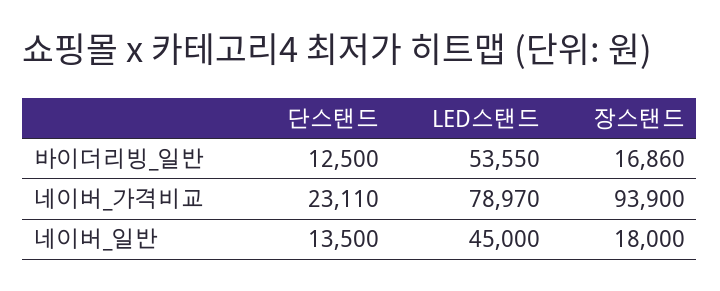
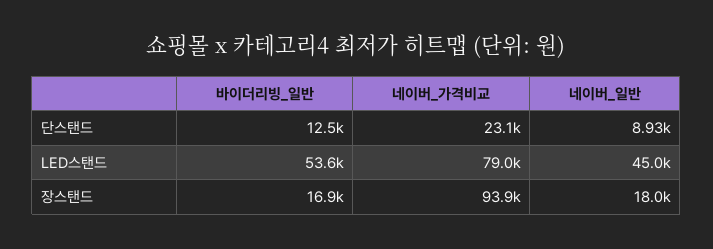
단스탠드, 네이버_일반: 13500 -> 8930

